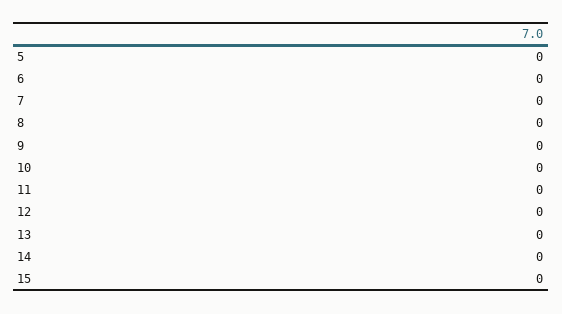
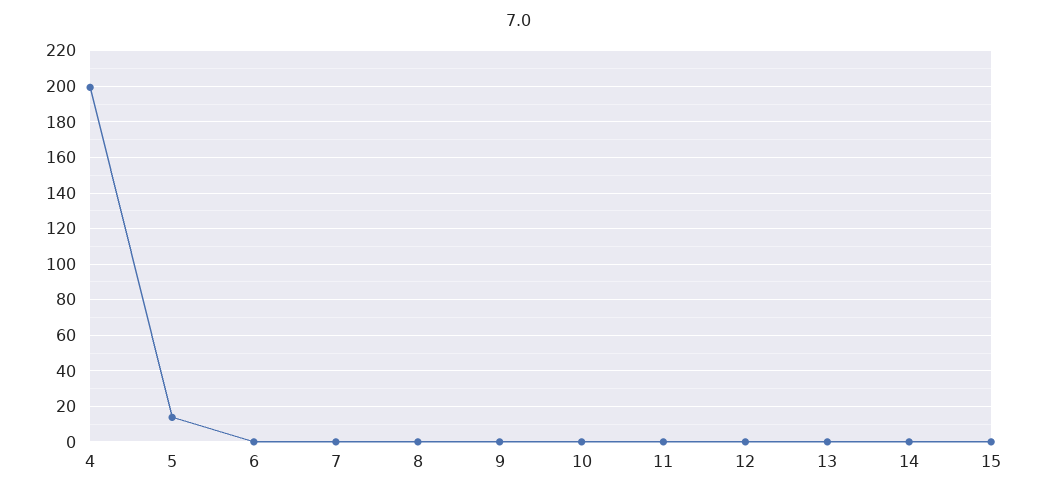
5: 0 -> 15
4: none -> 200

